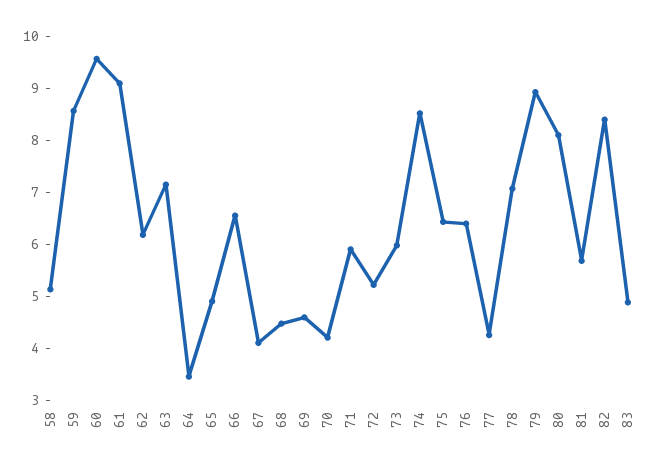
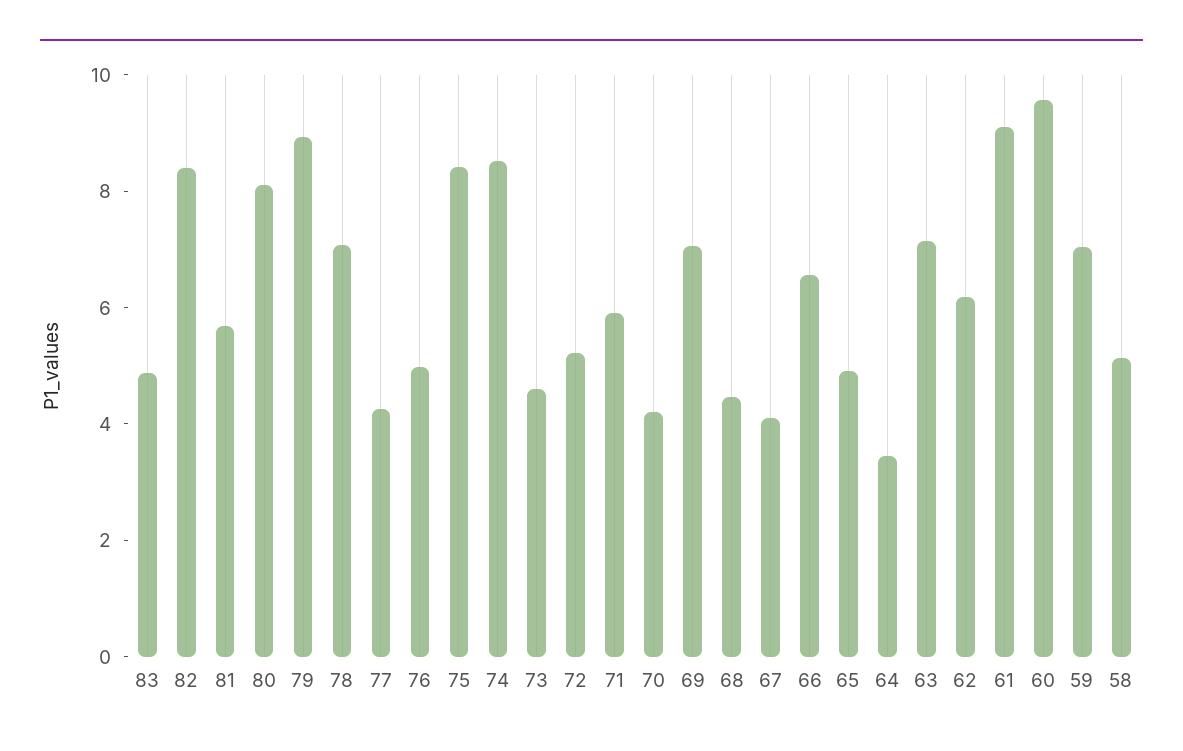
59: 8.6 -> 7
69: 4.6 -> 7
73: 6 -> 4.5
75: 6.4 -> 8.5
76: 6.4 -> 5

